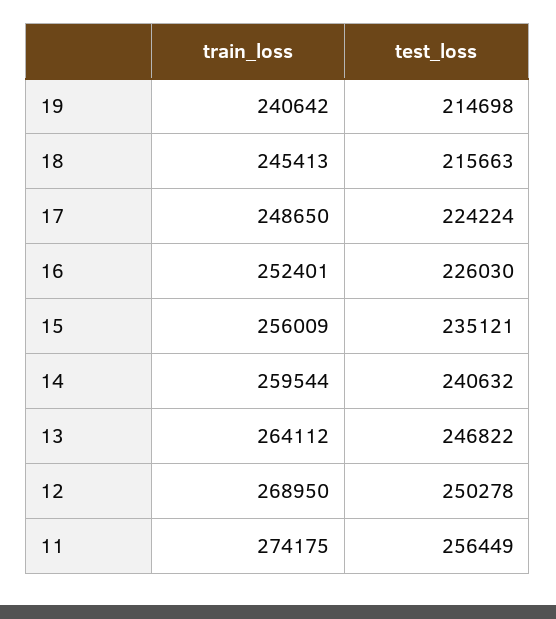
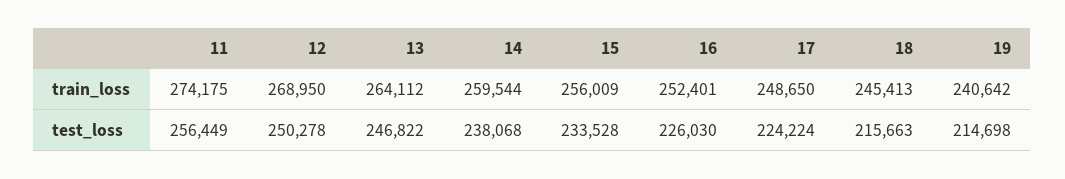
test_loss, 15: 235121 -> 233528
test_loss, 14: 240632 -> 238068

